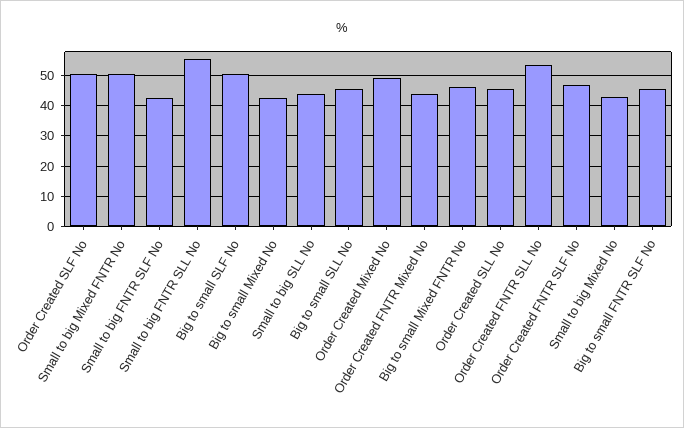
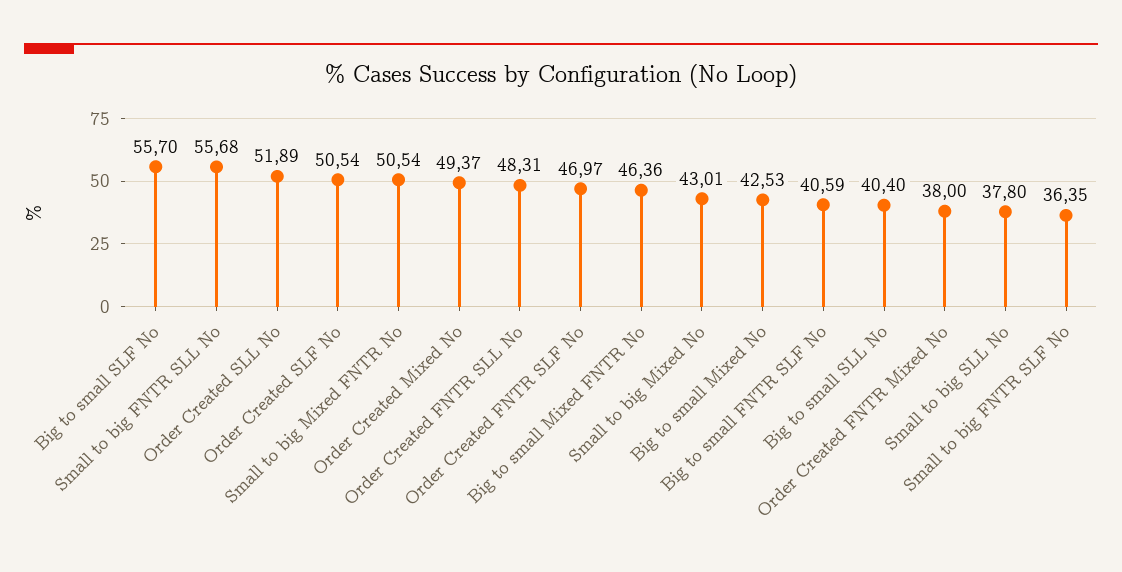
Small to big FNTR SLF No: 42 -> 36.35
Big to small SLF No: 50 -> 55.7
Small to big SLL No: 44 -> 37.8
Big to small SLL No: 46 -> 40.4
Order Created FNTR Mixed No: 44 -> 38
Order Created SLL No: 46 -> 51.89
Order Created FNTR SLL No: 54 -> 48.31
Big to small FNTR SLF No: 46 -> 40.59

